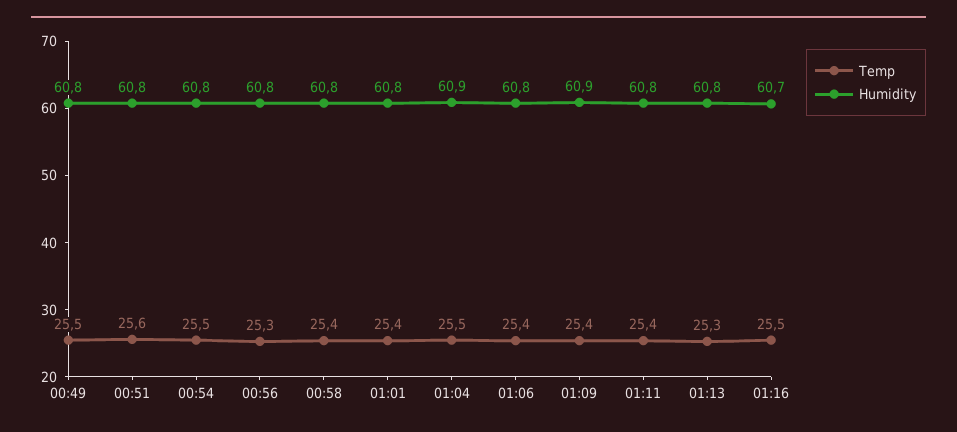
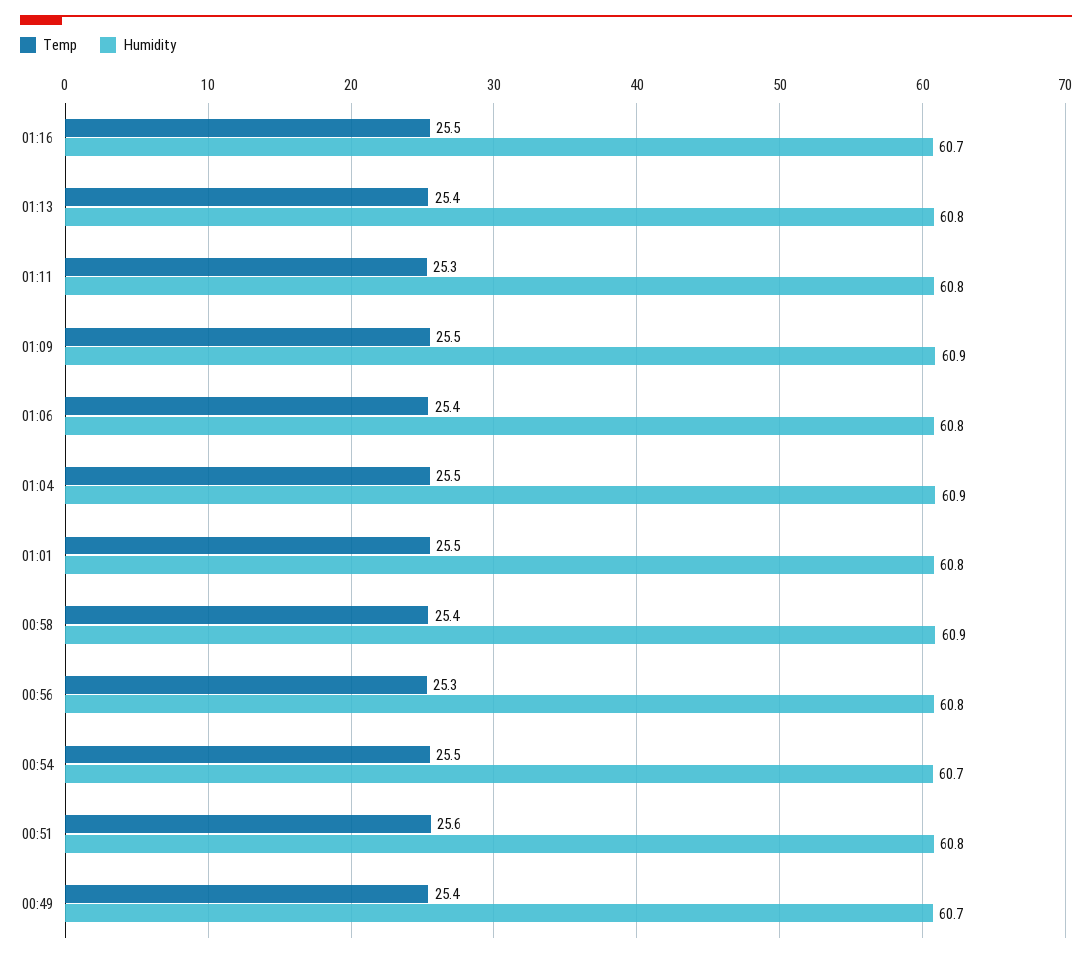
Temp, 00:49: 25.5 -> 25.4
Humidity, 00:49: 60.8 -> 60.7
Humidity, 00:54: 60.8 -> 60.7
Humidity, 00:58: 60.8 -> 60.9
Temp, 01:01: 25.4 -> 25.5
Temp, 01:09: 25.4 -> 25.5
Temp, 01:11: 25.4 -> 25.3
Temp, 01:13: 25.3 -> 25.4

